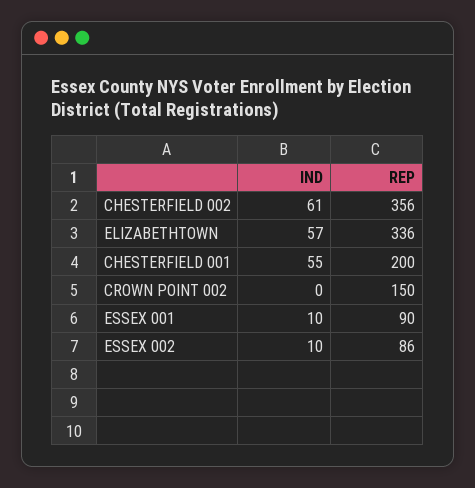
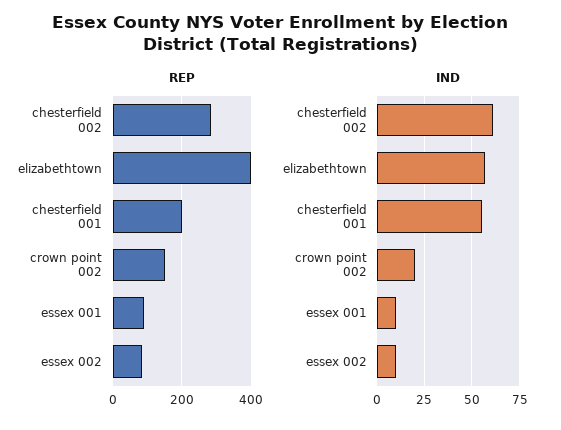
REP, CHESTERFIELD 002: 356 -> 280
REP, ELIZABETHTOWN: 336 -> 400
IND, CROWN POINT 002: 0 -> 20

